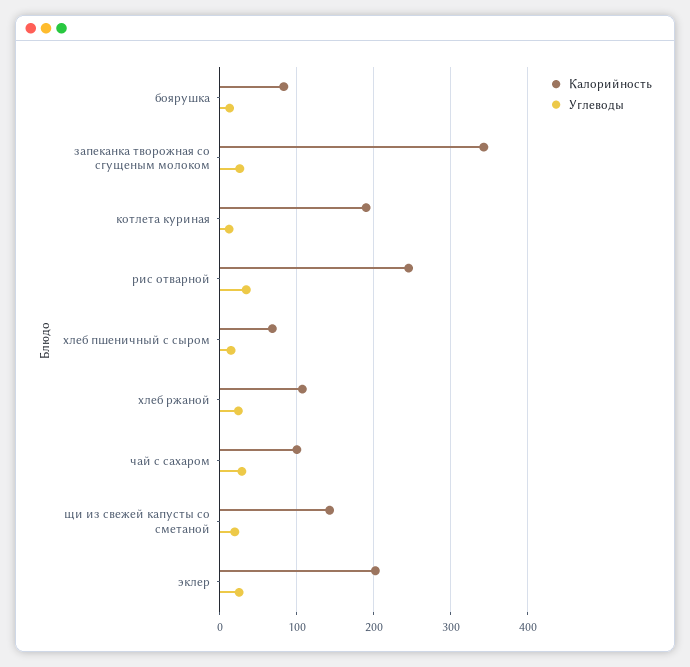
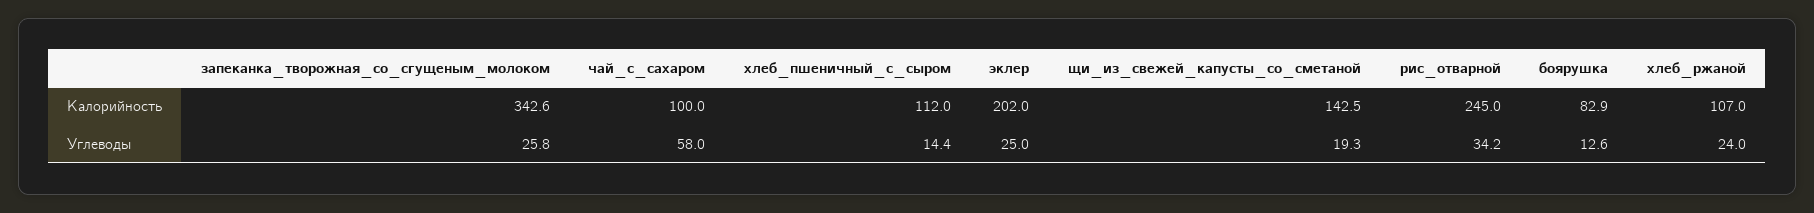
Калорийность, котлета куриная: 190 -> none
Углеводы, котлета куриная: 10 -> none
Калорийность, хлеб пшеничный с сыром: 70 -> 112
Углеводы, чай с сахаром: 30 -> 58

